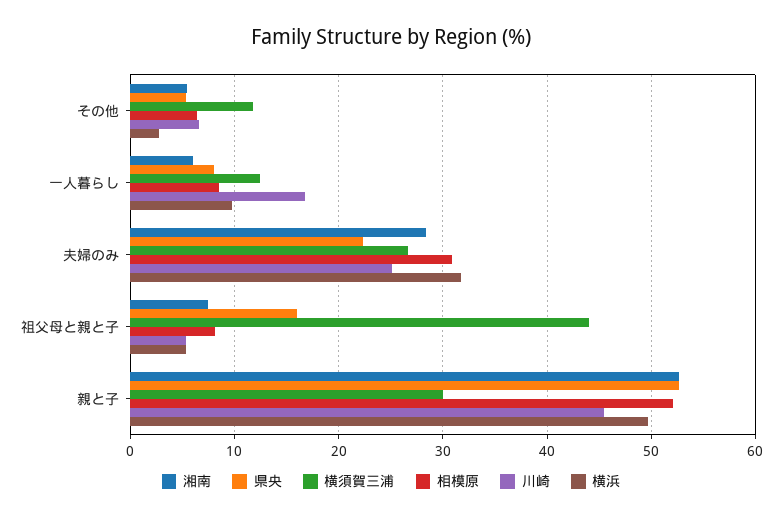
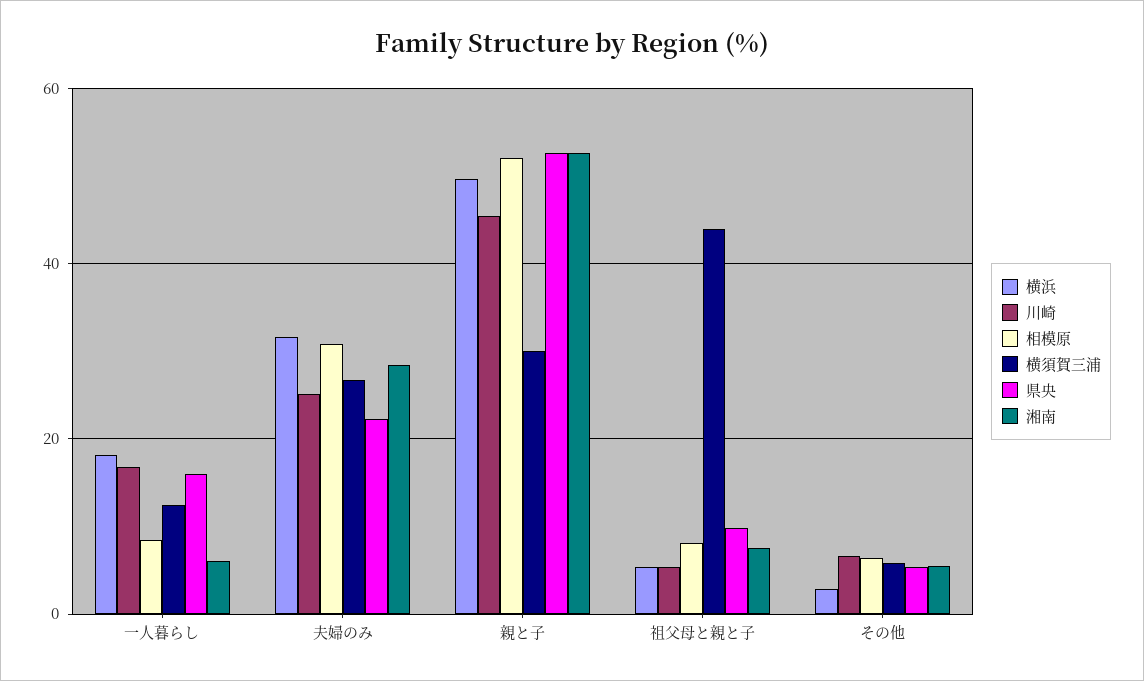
横須賀三浦, その他: 12 -> 6
県央, 一人暮らし: 8 -> 16
横浜, 一人暮らし: 10 -> 18
県央, 祖父母と親と子: 16 -> 10

